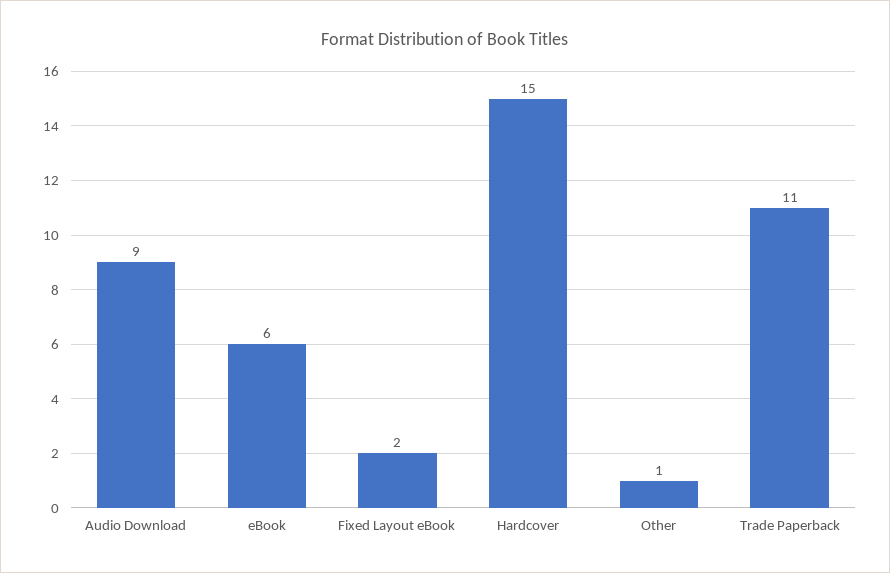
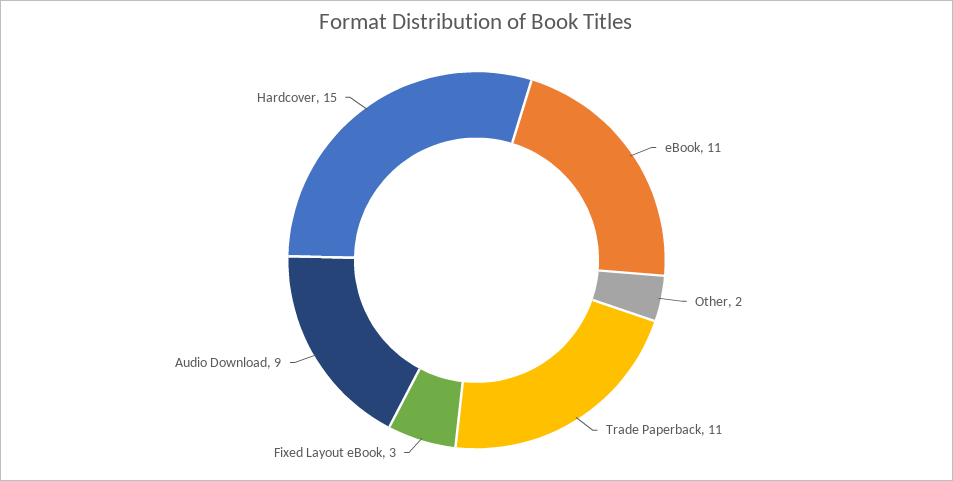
eBook: 6 -> 11
Fixed Layout eBook: 2 -> 3
Other: 1 -> 2

